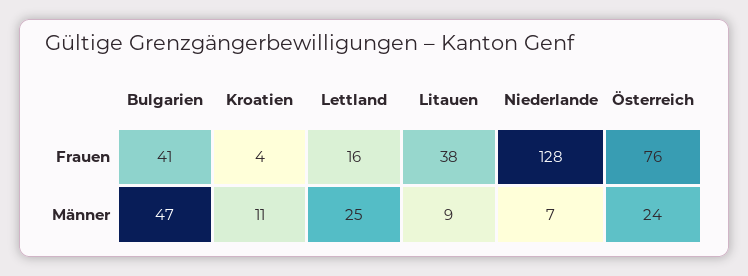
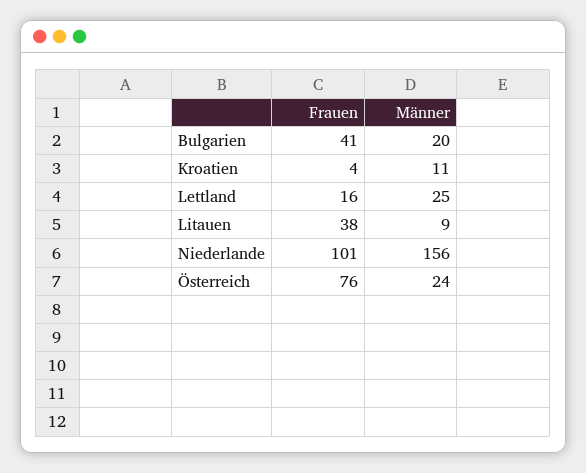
Niederlande, Frauen: 128 -> 101
Bulgarien, Männer: 47 -> 20
Niederlande, Männer: 7 -> 156

